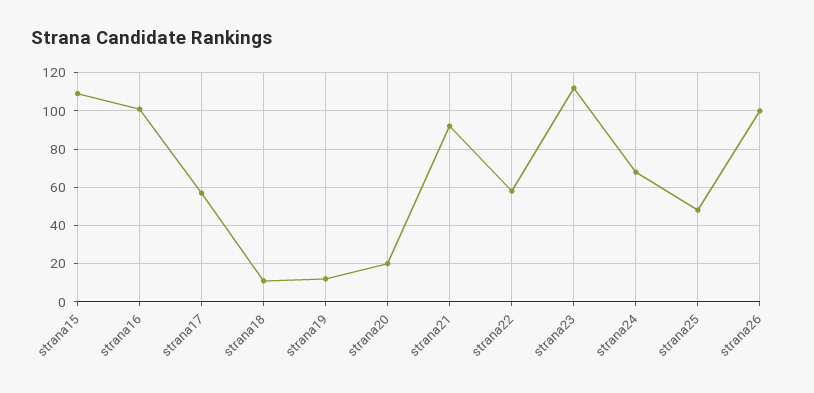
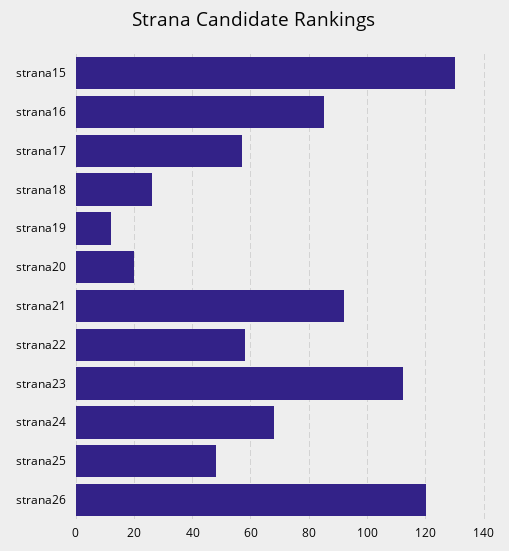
strana15: 110 -> 130
strana16: 100 -> 85
strana18: 10 -> 25
strana26: 100 -> 120

